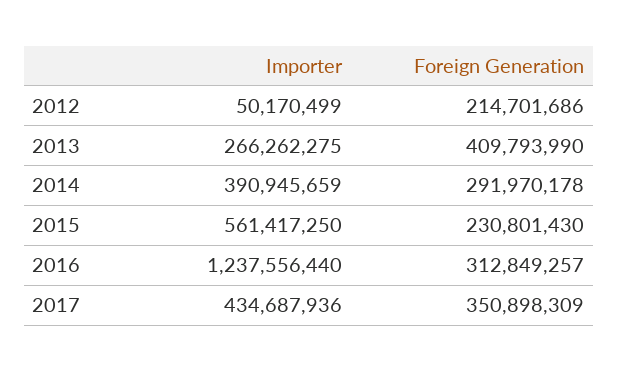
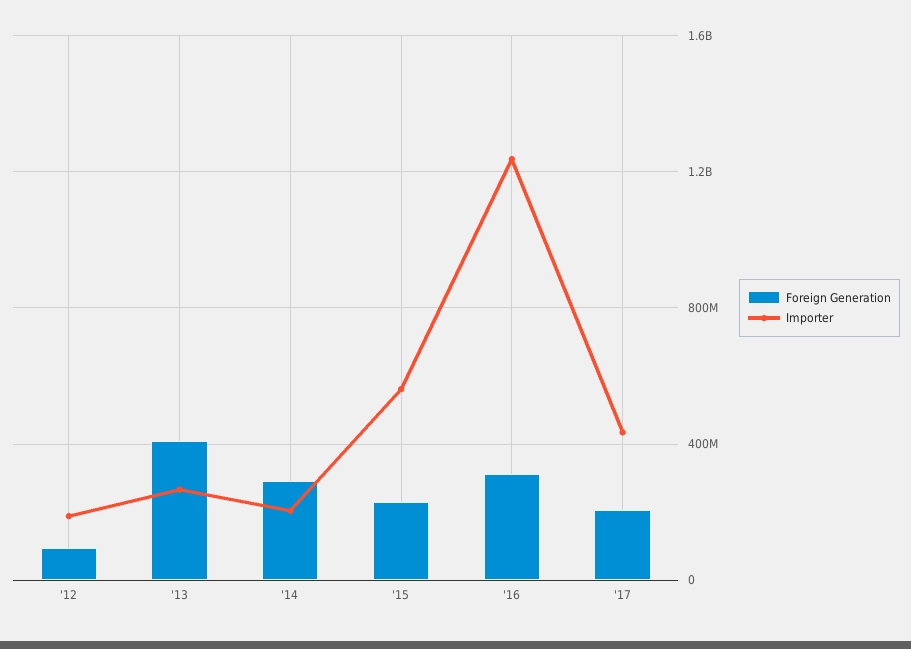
Importer, 2012: 50170499 -> 200000000
Foreign Generation, 2012: 214701686 -> 100000000
Importer, 2014: 390945659 -> 200000000
Foreign Generation, 2017: 350898309 -> 200000000

